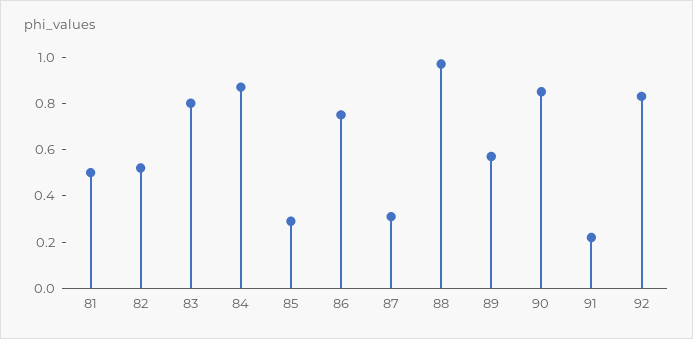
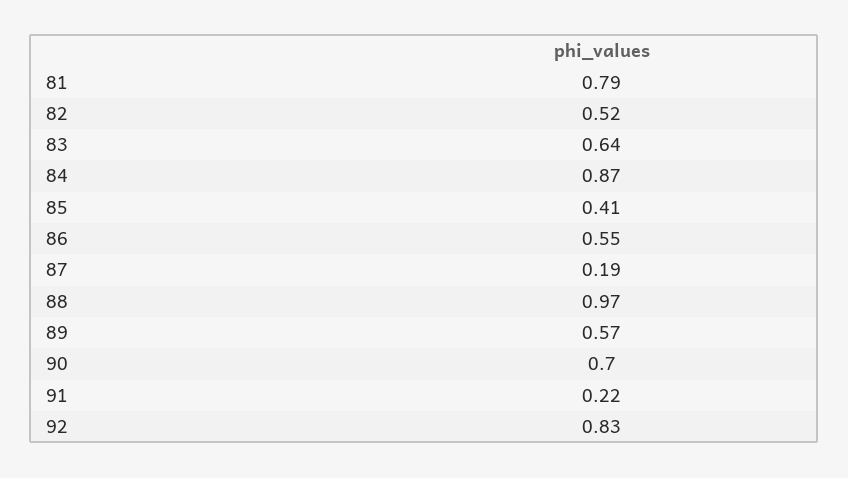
81: 0.5 -> 0.79
83: 0.8 -> 0.64
85: 0.3 -> 0.41
86: 0.75 -> 0.55
87: 0.3 -> 0.19
90: 0.85 -> 0.7

